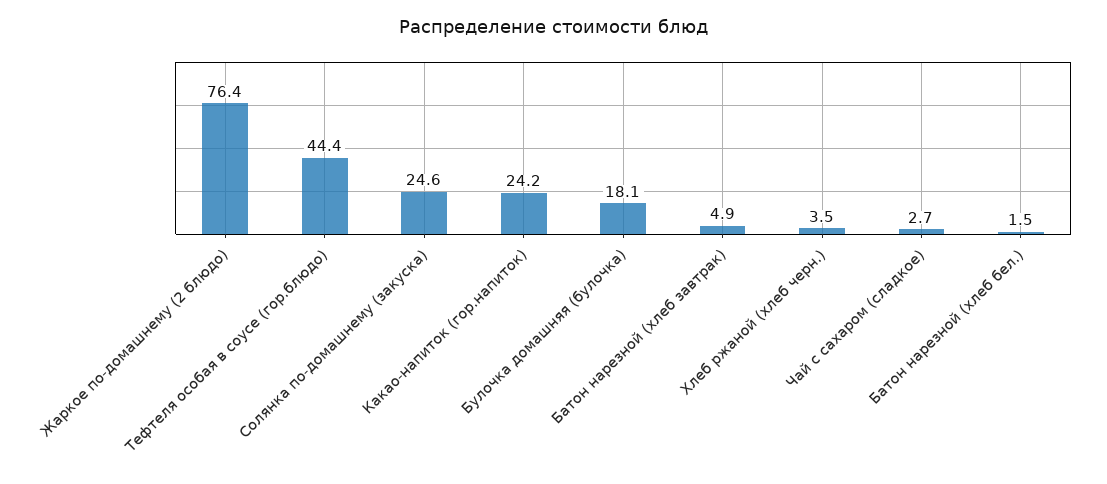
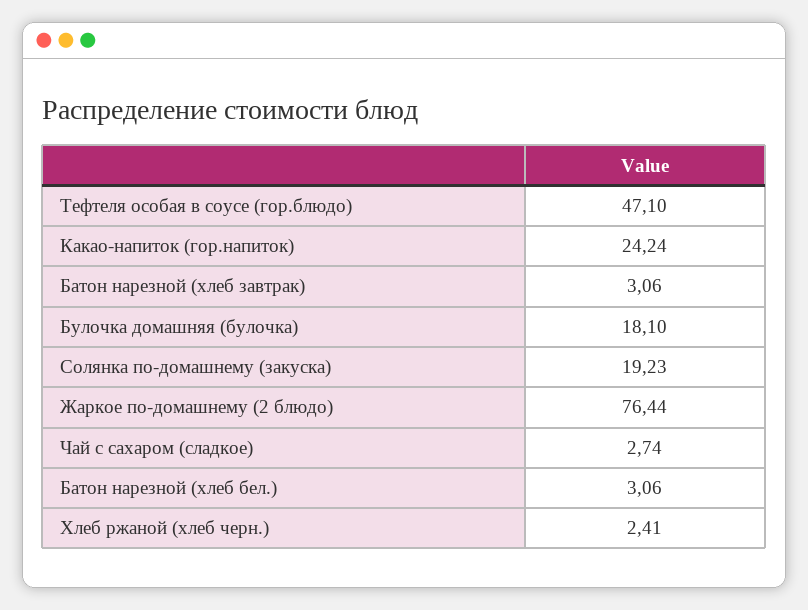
Тефтеля особая в соусе (гор.блюдо): 44.4 -> 47.1
Солянка по-домашнему (закуска): 24.6 -> 19.23
Батон нарезной (хлеб завтрак): 4.9 -> 3.06
Хлеб ржаной (хлеб черн.): 3.5 -> 2.41
Батон нарезной (хлеб бел.): 1.5 -> 3.06

